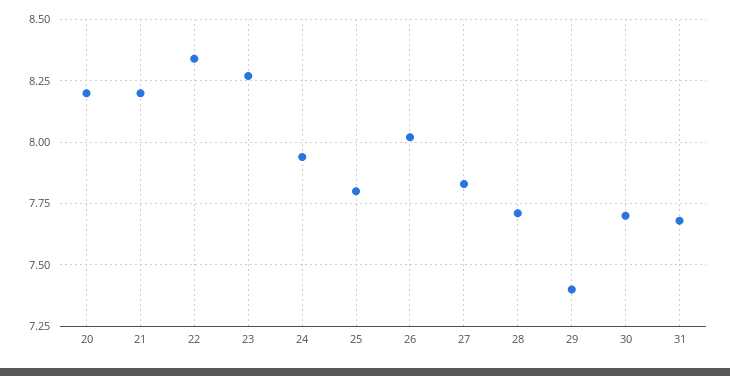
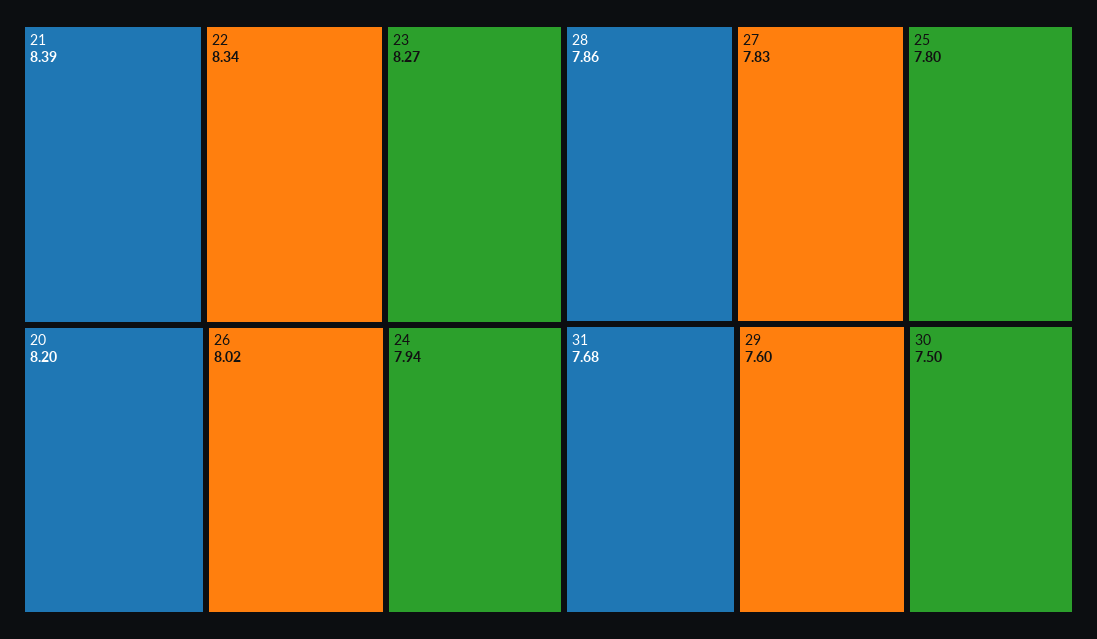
21: 8.2 -> 8.39
28: 7.7 -> 7.86
29: 7.4 -> 7.6
30: 7.7 -> 7.5

